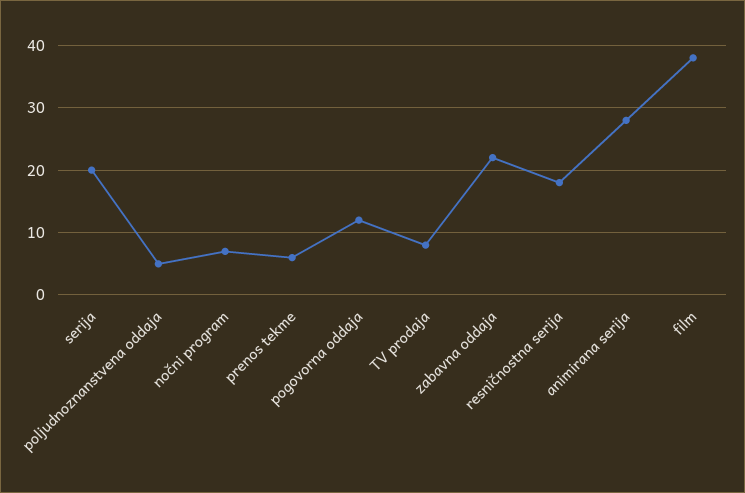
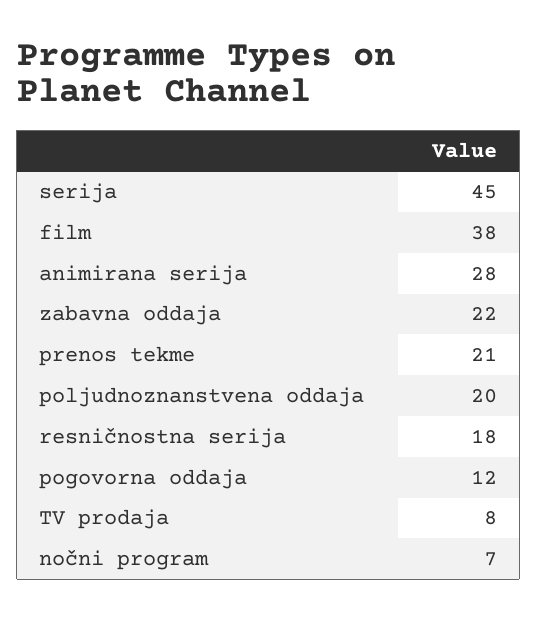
serija: 20 -> 45
poljudnoznanstvena oddaja: 5 -> 20
prenos tekme: 6 -> 21

